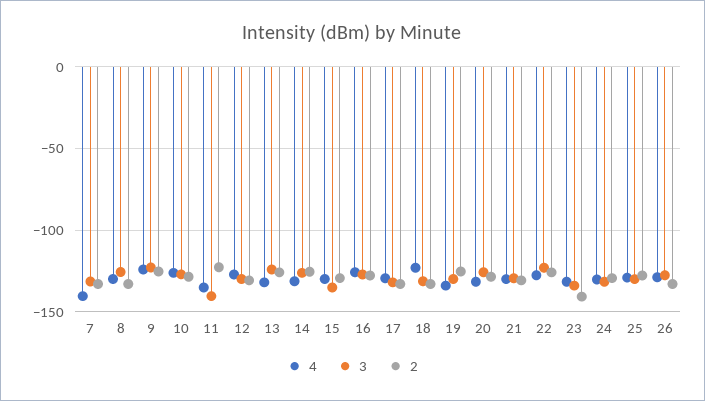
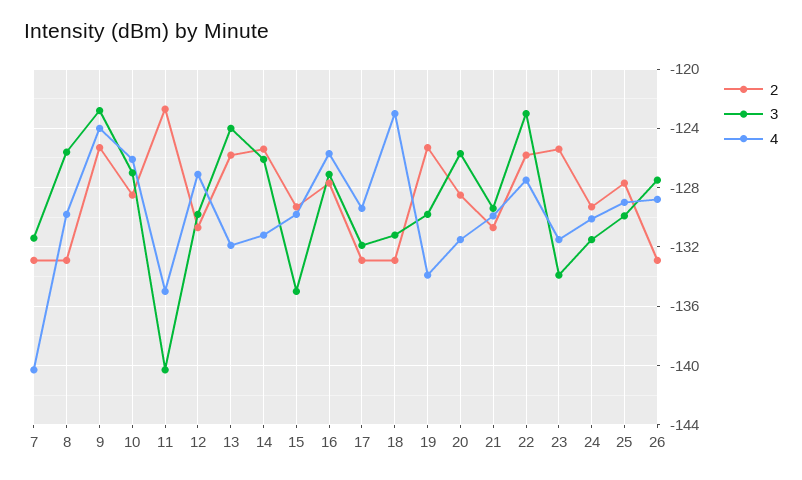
2, 23: -140 -> -125.5

